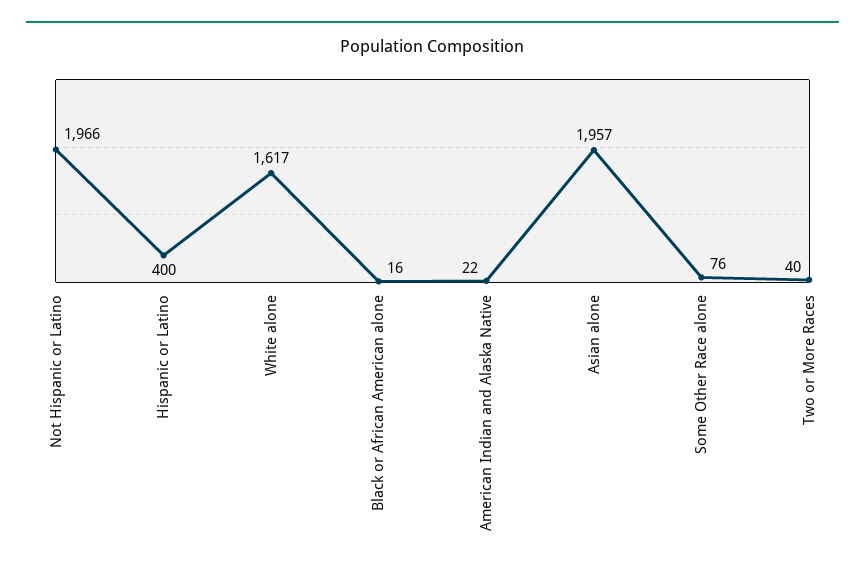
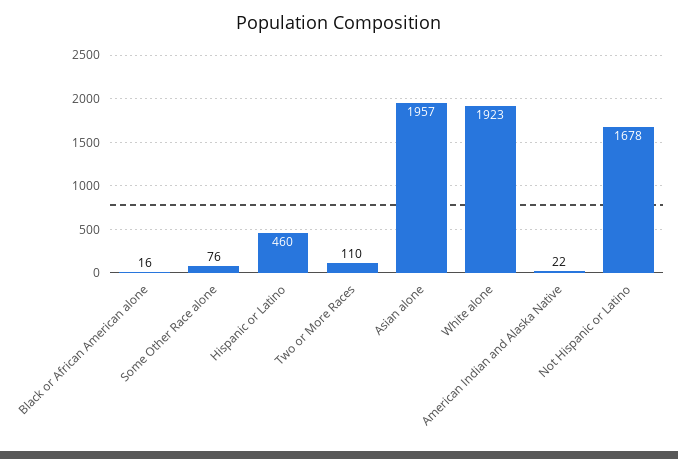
Not Hispanic or Latino: 1966 -> 1678
Hispanic or Latino: 400 -> 460
White alone: 1617 -> 1923
Two or More Races: 40 -> 110

